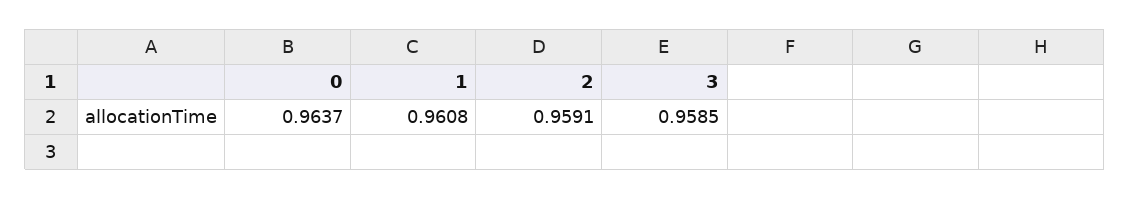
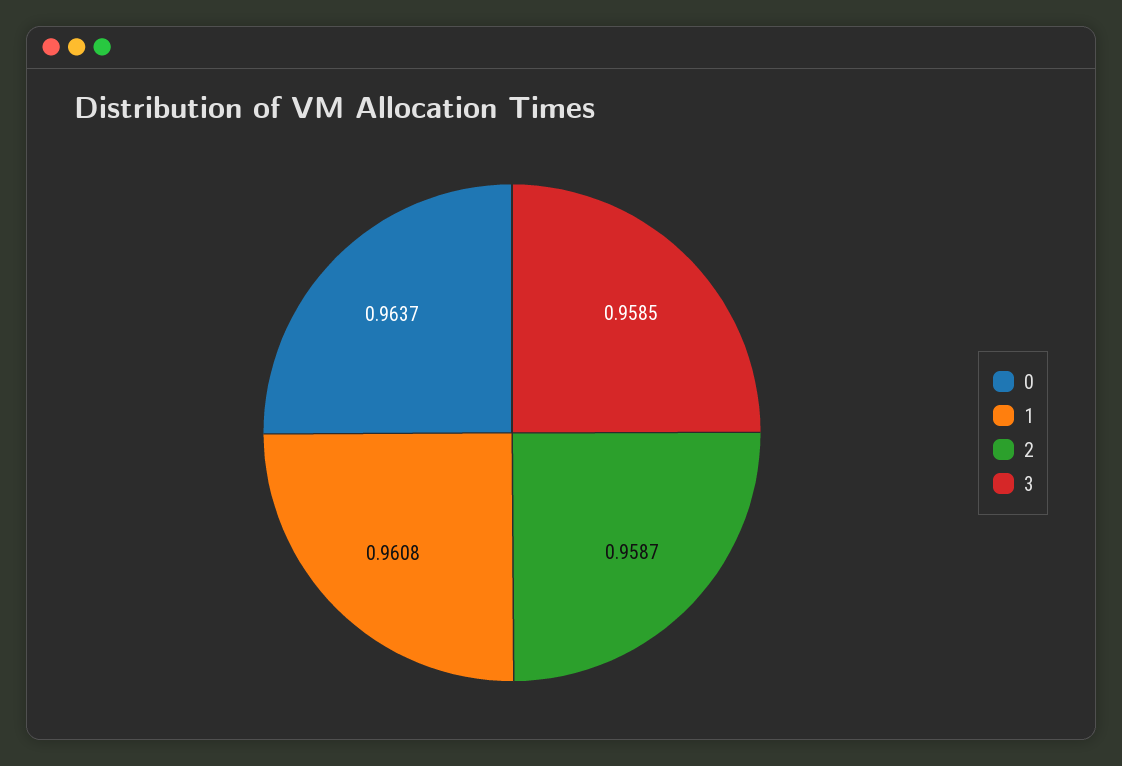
2: 0.9591 -> 0.9587

